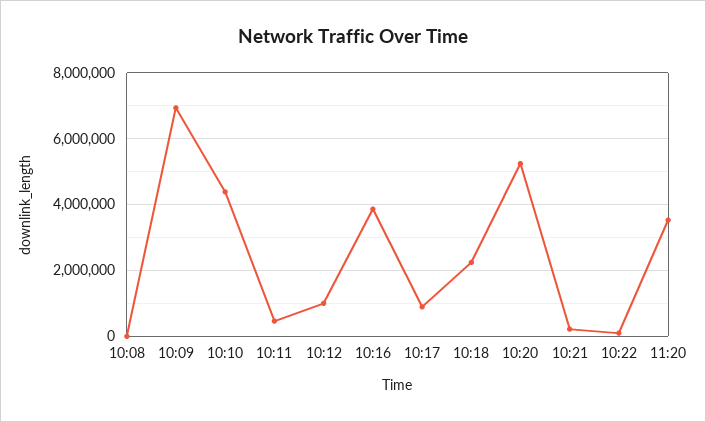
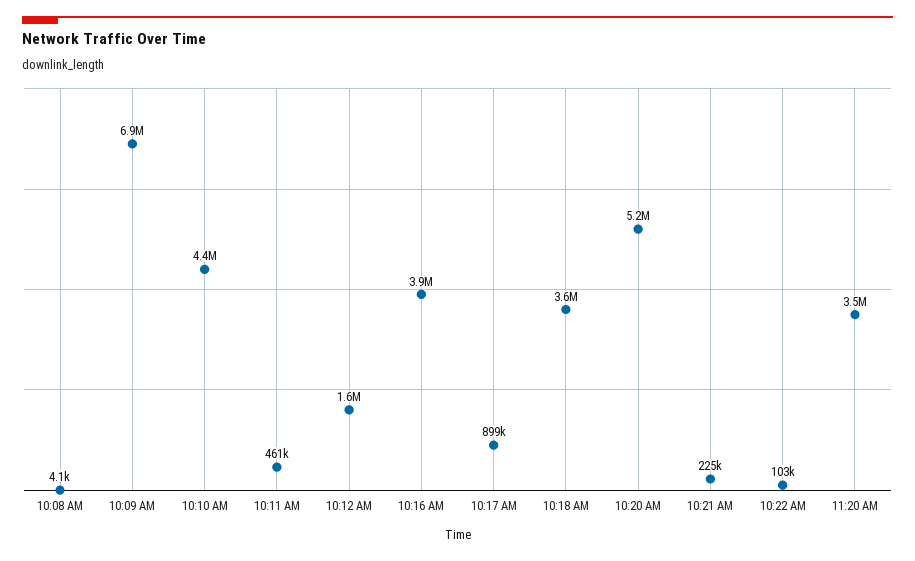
10:12: 1000000 -> 1600000
10:18: 2200000 -> 3600000

